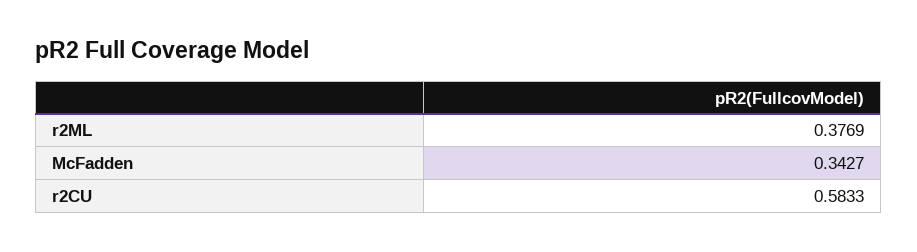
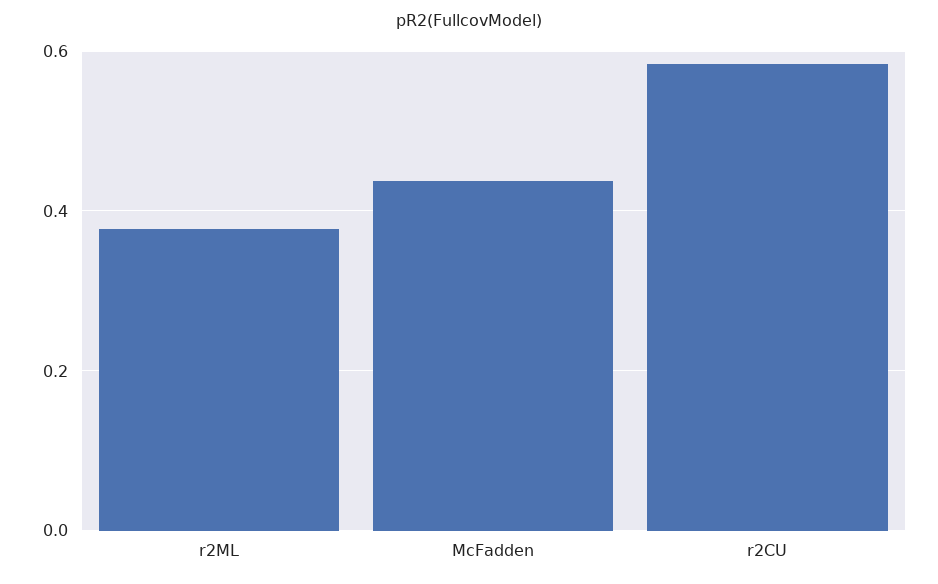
McFadden: 0.3427 -> 0.44

